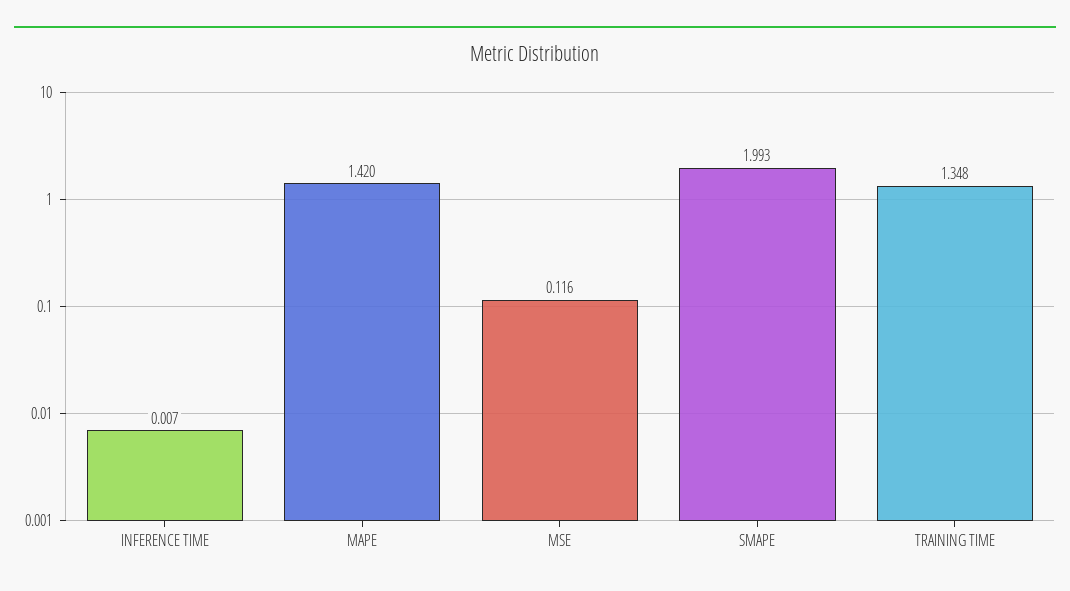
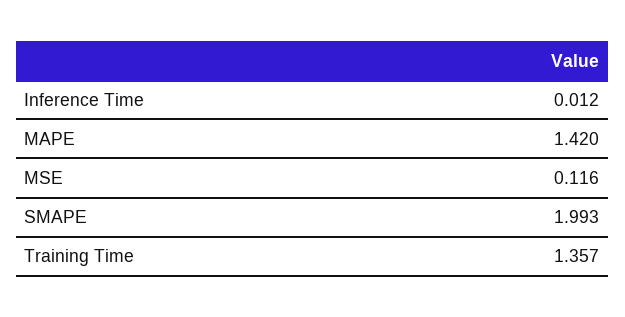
INFERENCE TIME: 0.007 -> 0.012
TRAINING TIME: 1.348 -> 1.357

